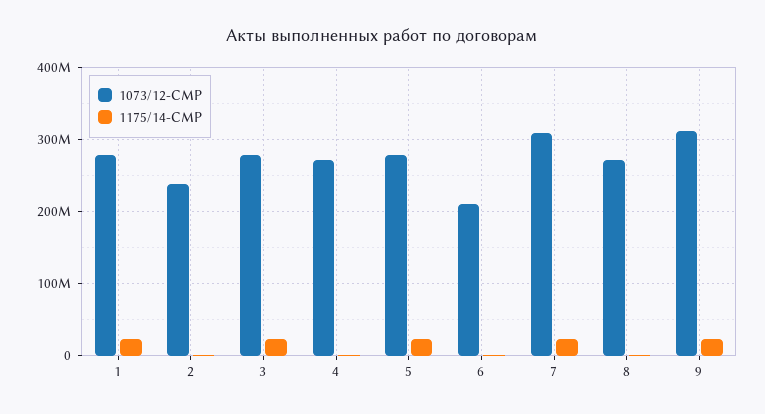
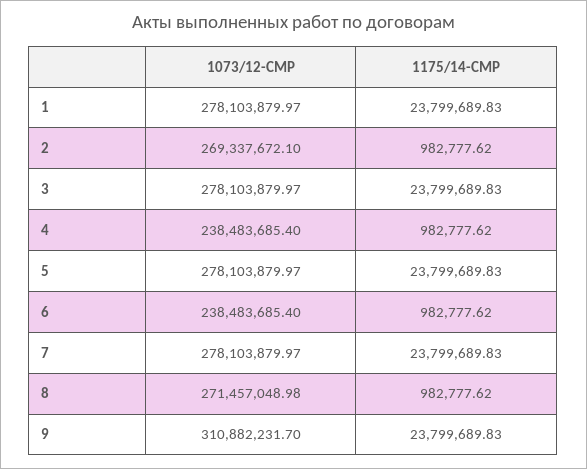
1073/12-СМР, 2: 240000000 -> 269337672.1
1073/12-СМР, 4: 270000000 -> 238483685.4
1073/12-СМР, 6: 210000000 -> 238483685.4
1073/12-СМР, 7: 310000000 -> 278103879.97

